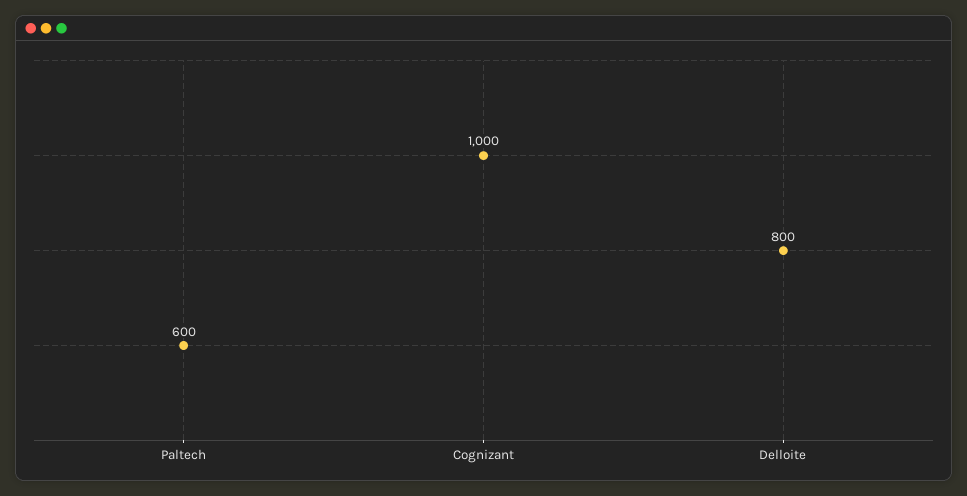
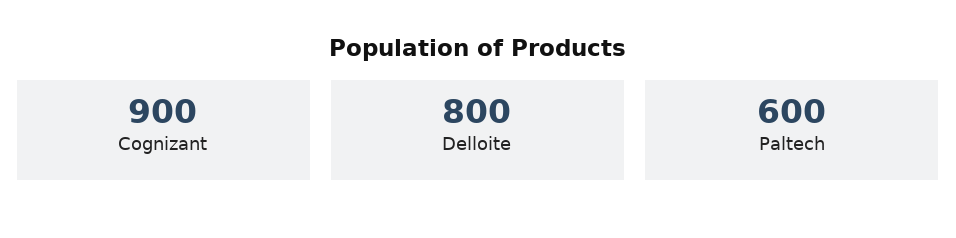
Cognizant: 1000 -> 900

